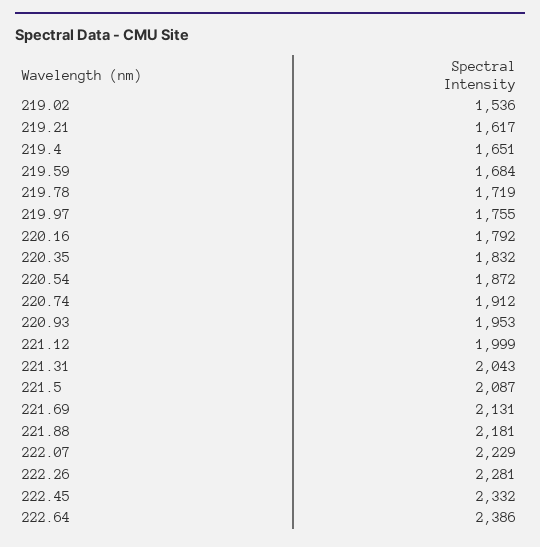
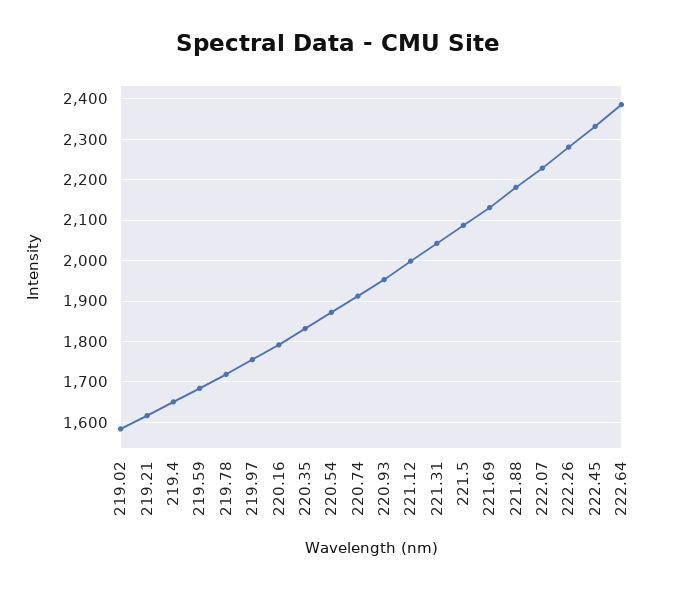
219.02: 1536 -> 1580

